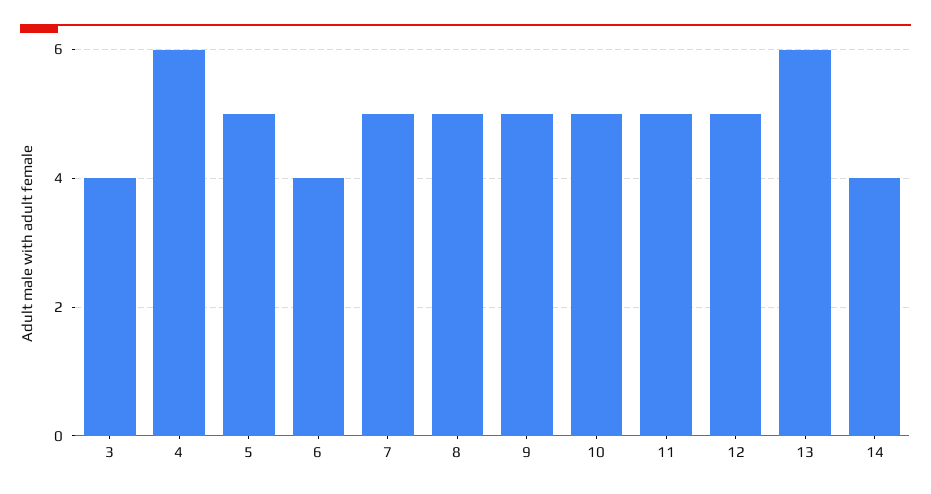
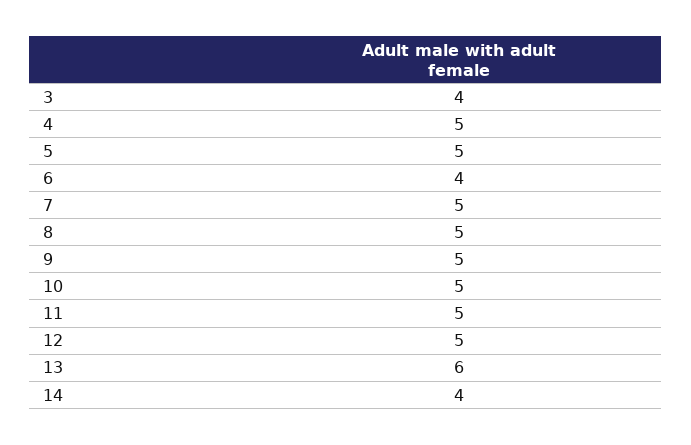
4: 6 -> 5

